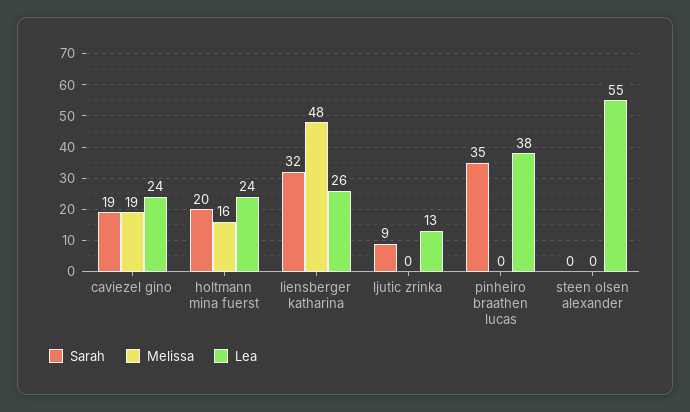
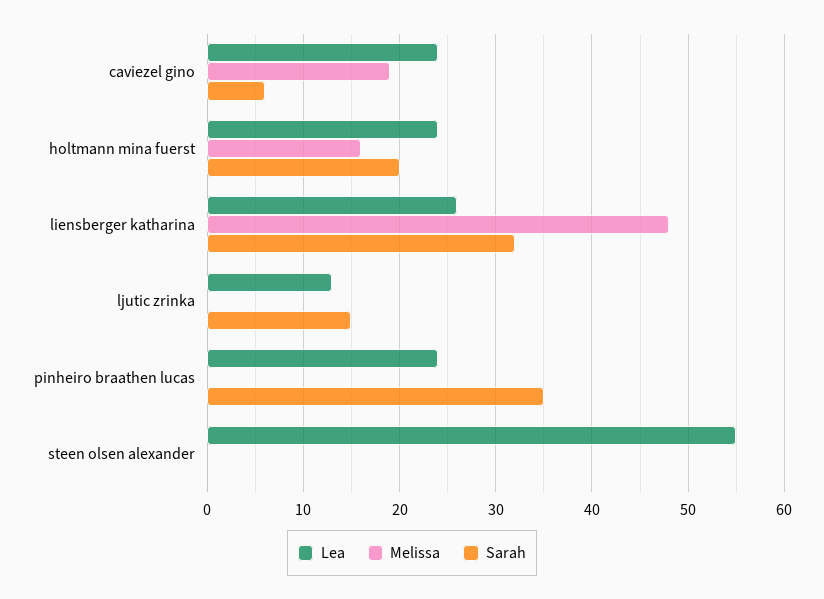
Sarah, caviezel gino: 19 -> 6
Sarah, ljutic zrinka: 9 -> 15
Lea, pinheiro braathen lucas: 38 -> 24

